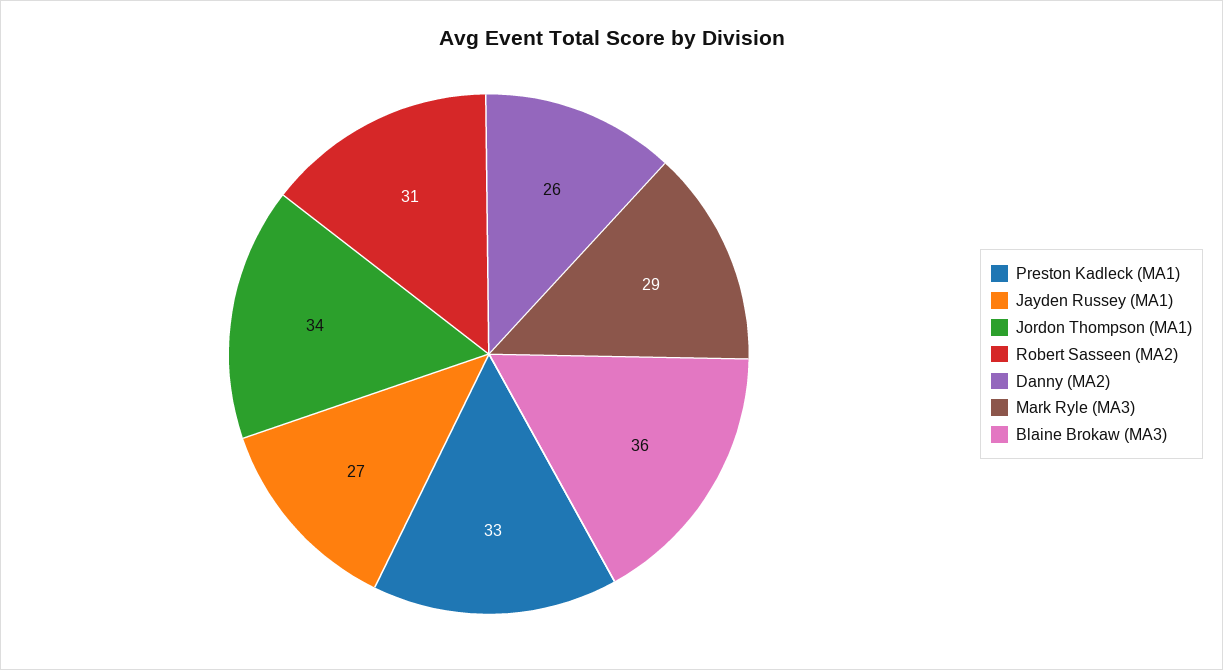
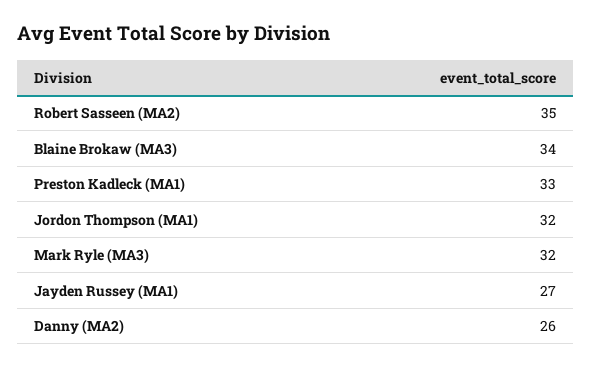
Jordon Thompson (MA1): 34 -> 32
Robert Sasseen (MA2): 31 -> 35
Mark Ryle (MA3): 29 -> 32
Blaine Brokaw (MA3): 36 -> 34

